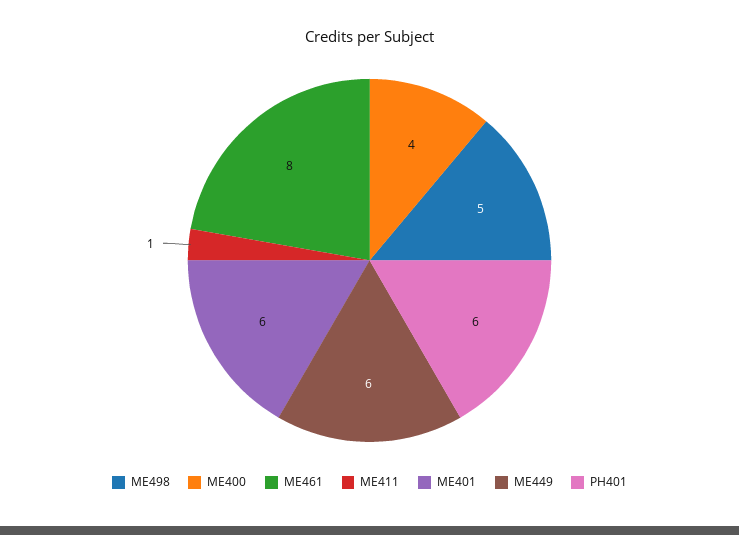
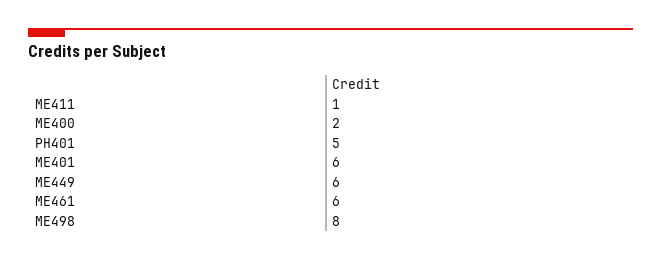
ME498: 5 -> 8
ME400: 4 -> 2
ME461: 8 -> 6
PH401: 6 -> 5

